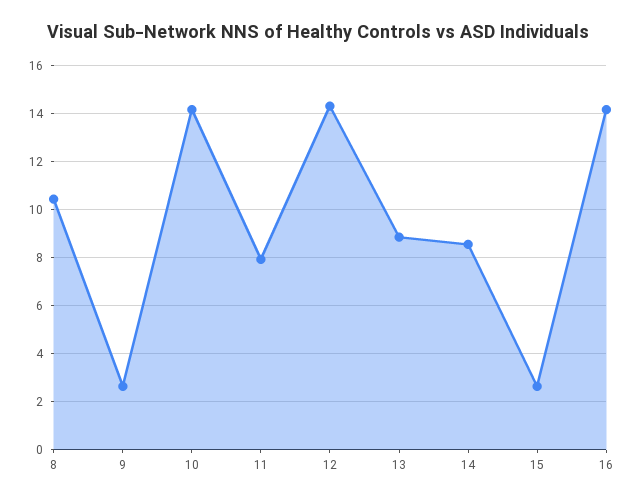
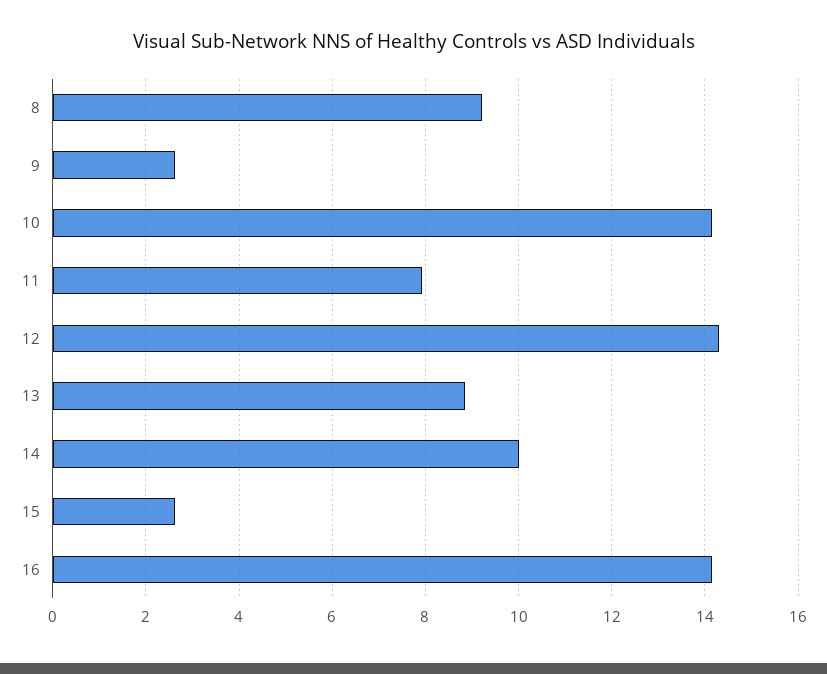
8: 10.5 -> 9.2
14: 8.5 -> 10

